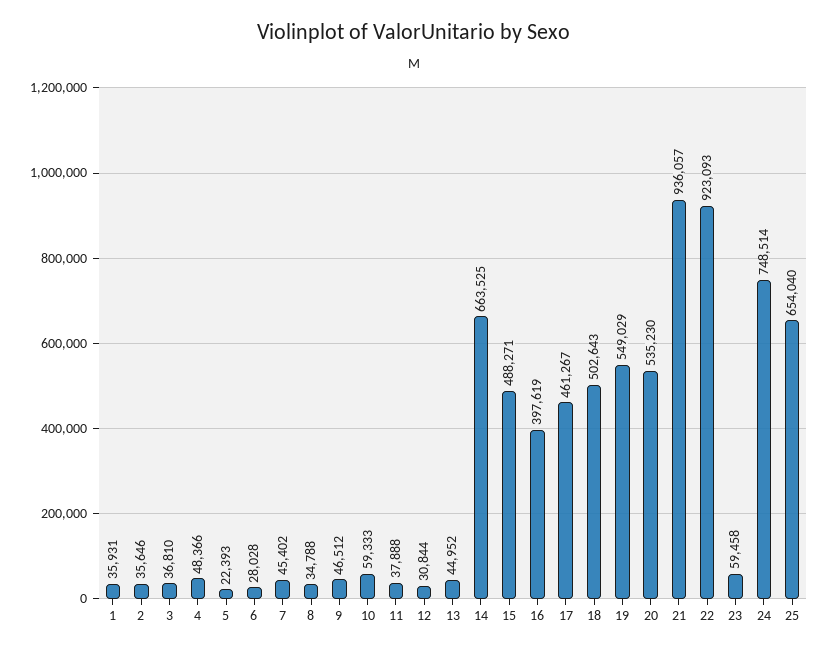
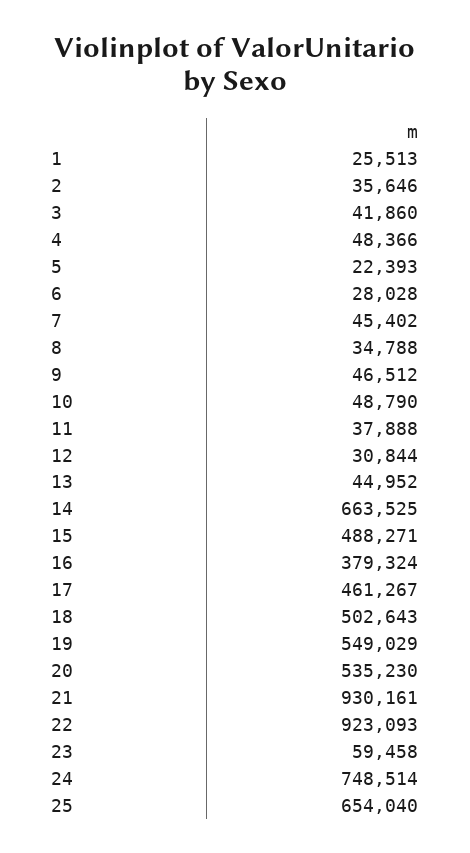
1: 35931 -> 25513
3: 36810 -> 41860
10: 59333 -> 48790
16: 397619 -> 379324
21: 936057 -> 930161

